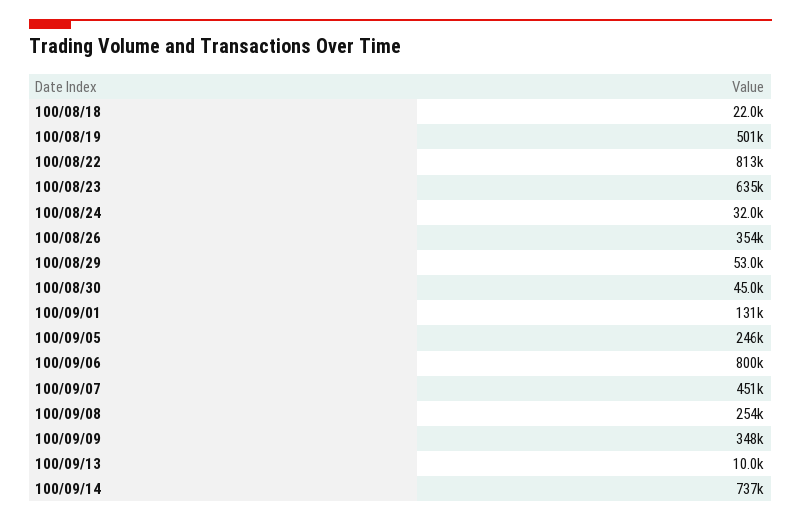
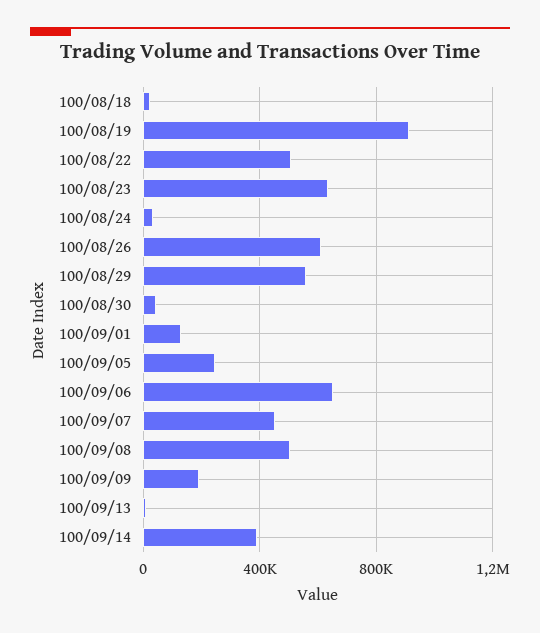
100/08/19: 501000 -> 900000
100/08/22: 813000 -> 500000
100/08/26: 354000 -> 600000
100/08/29: 53000 -> 550000
100/09/06: 800000 -> 650000
100/09/08: 254000 -> 500000
100/09/09: 348000 -> 200000
100/09/14: 737000 -> 400000

